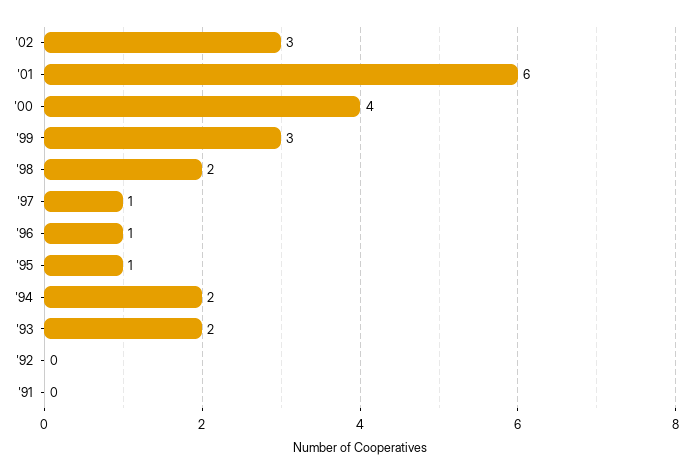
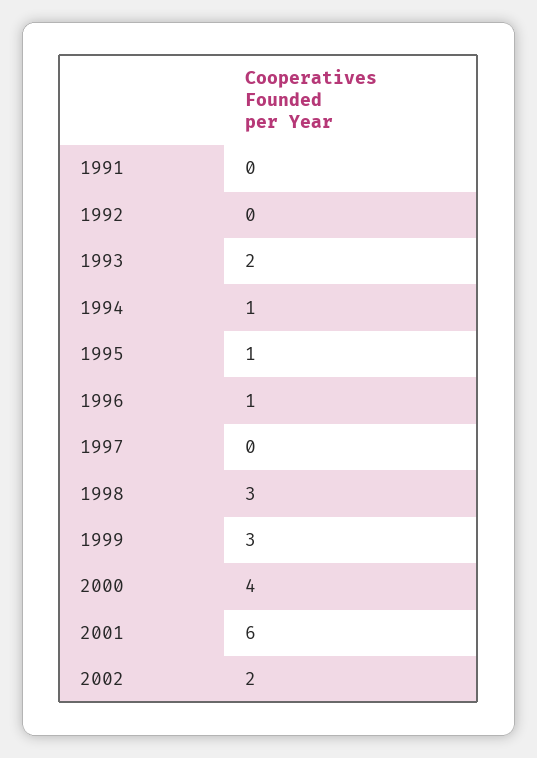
'02: 3 -> 2
'98: 2 -> 3
'97: 1 -> 0
'94: 2 -> 1

